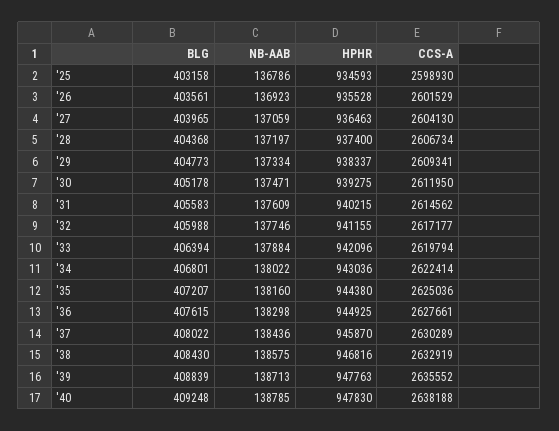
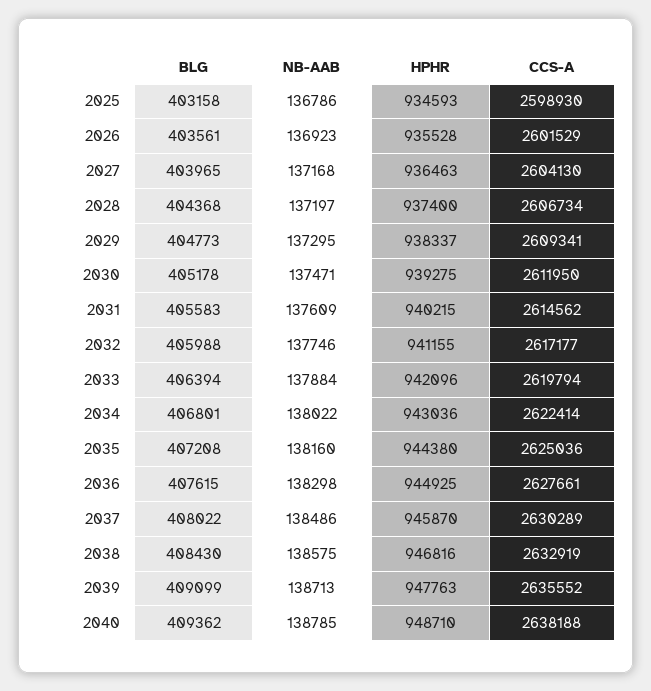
NB-AAB, '27: 137059 -> 137168
NB-AAB, '29: 137334 -> 137295
BLG, '35: 407207 -> 407208
NB-AAB, '37: 138436 -> 138486
BLG, '39: 408839 -> 409099
BLG, '40: 409248 -> 409362
HPHR, '40: 947830 -> 948710

